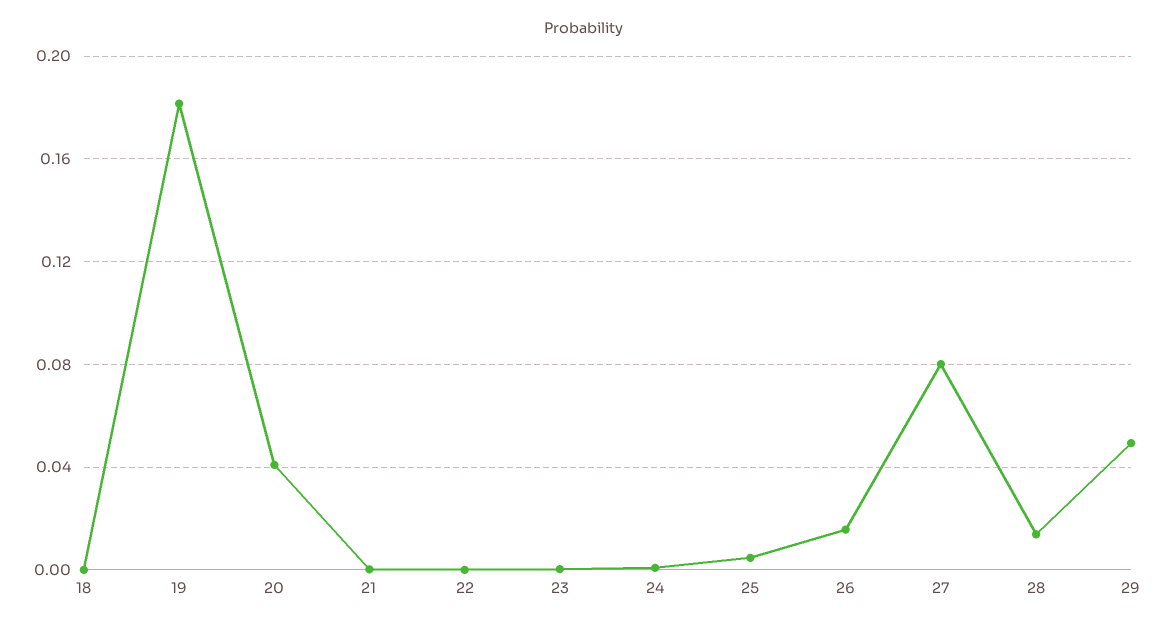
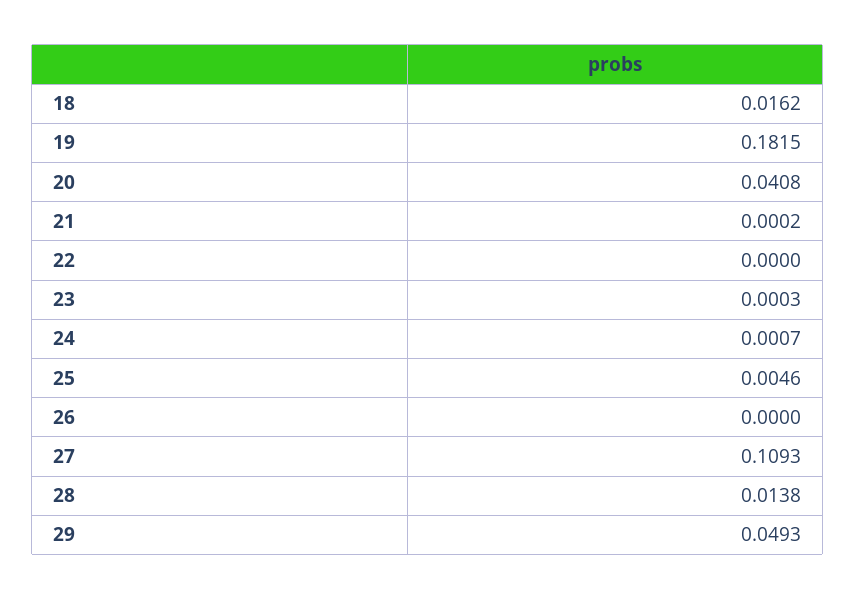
18: 0 -> 0.0162
26: 0.015 -> 0
27: 0.08 -> 0.1093

